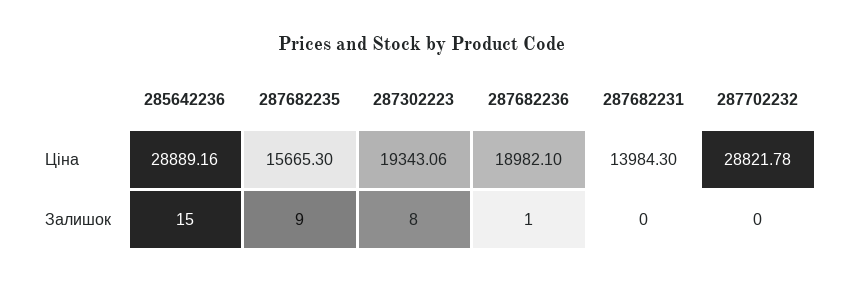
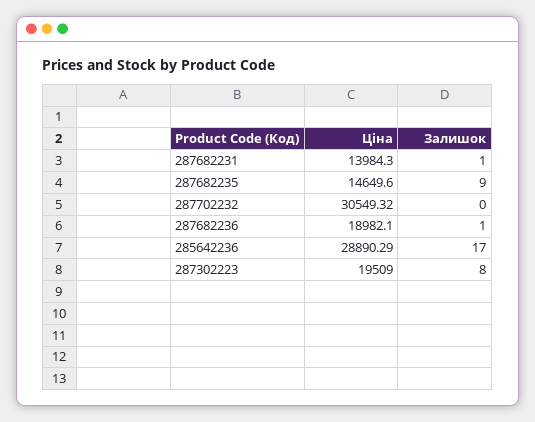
285642236, Ціна: 28889.16 -> 28890.29
287682235, Ціна: 15665.3 -> 14649.6
287302223, Ціна: 19343.06 -> 19509
287702232, Ціна: 28821.78 -> 30549.32
285642236, Залишок: 15 -> 17
287682231, Залишок: 0 -> 1

